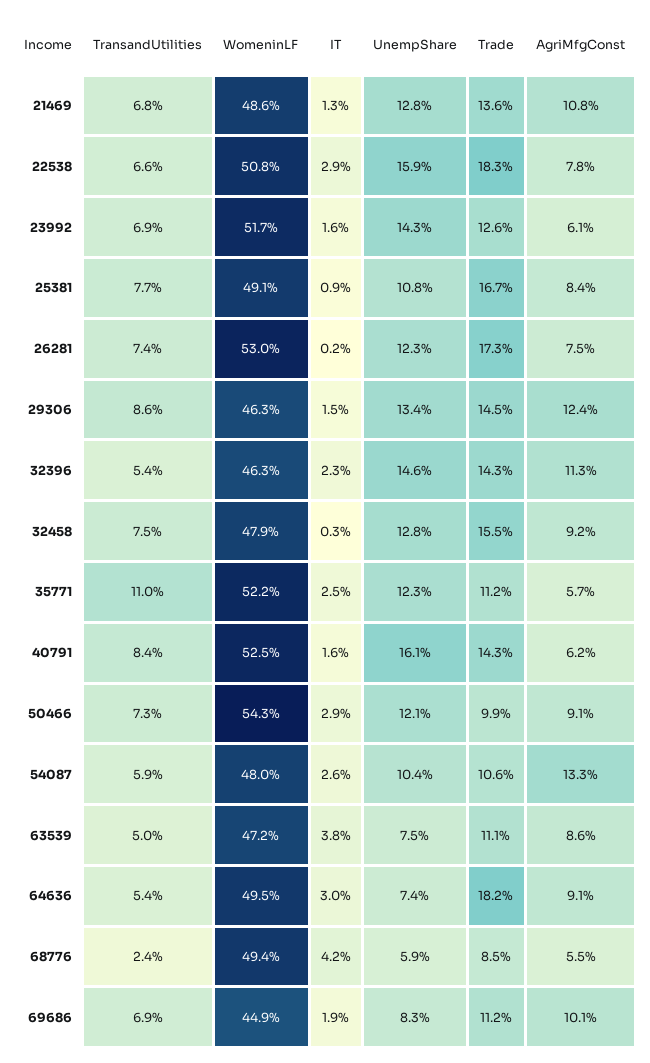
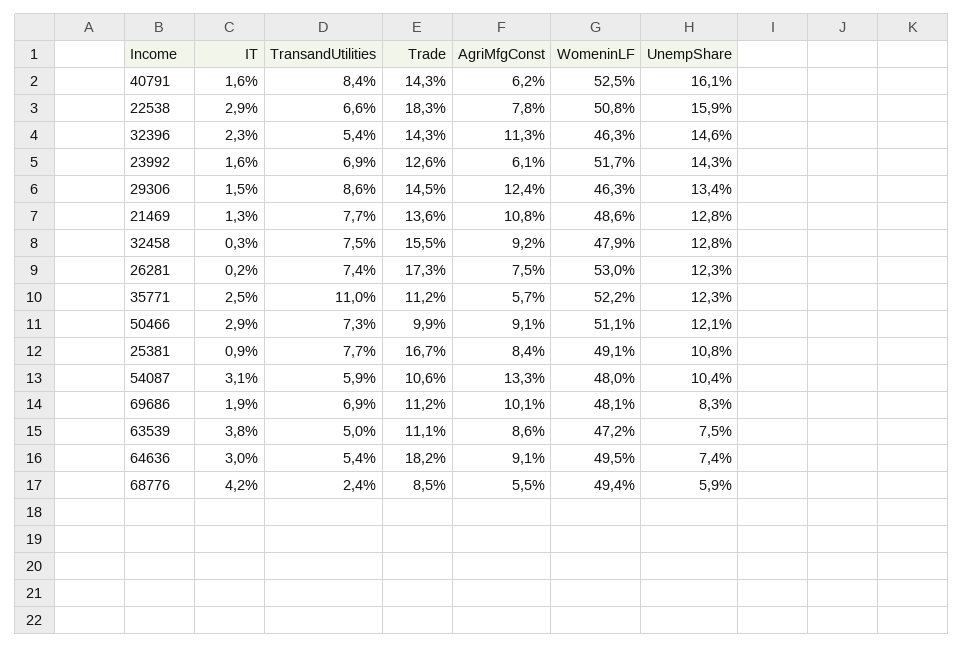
TransandUtilities, 21469: 6.8 -> 7.7
WomeninLF, 50466: 54.3 -> 51.1
IT, 54087: 2.6 -> 3.1
WomeninLF, 69686: 44.9 -> 48.1

